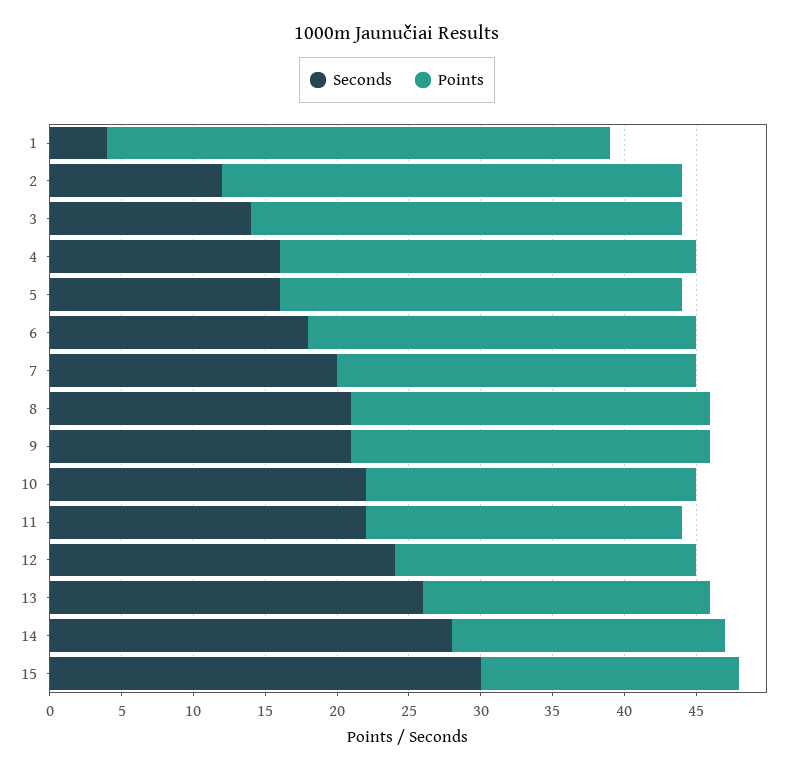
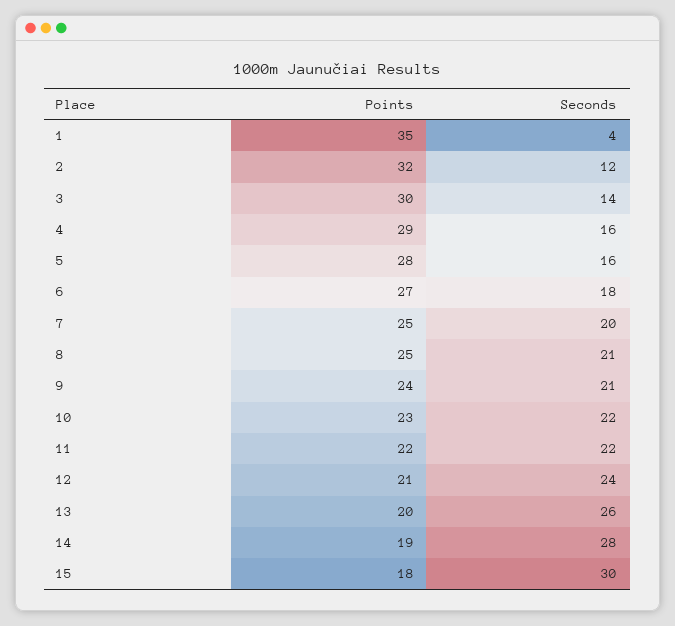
Points, 9: 25 -> 24

